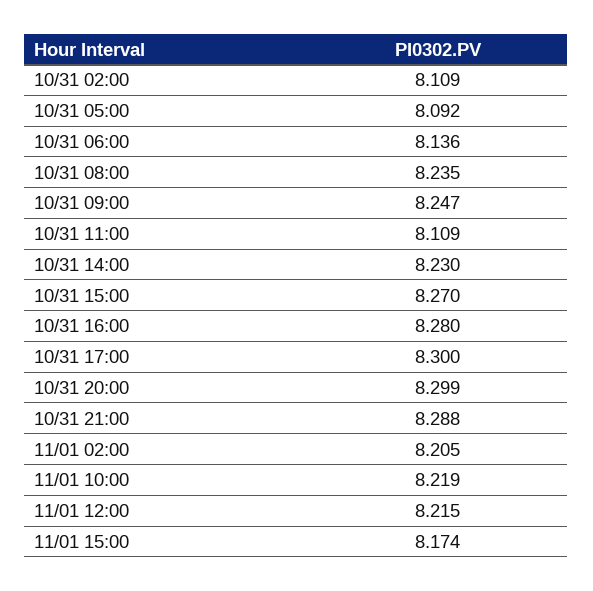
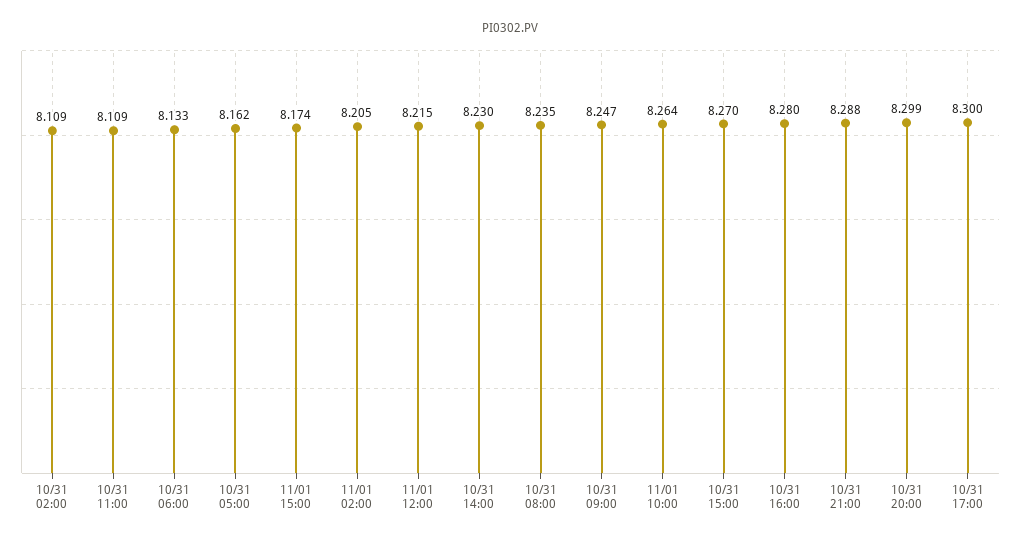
10/31 05:00: 8.092 -> 8.162
10/31 06:00: 8.136 -> 8.133
11/01 10:00: 8.219 -> 8.264

